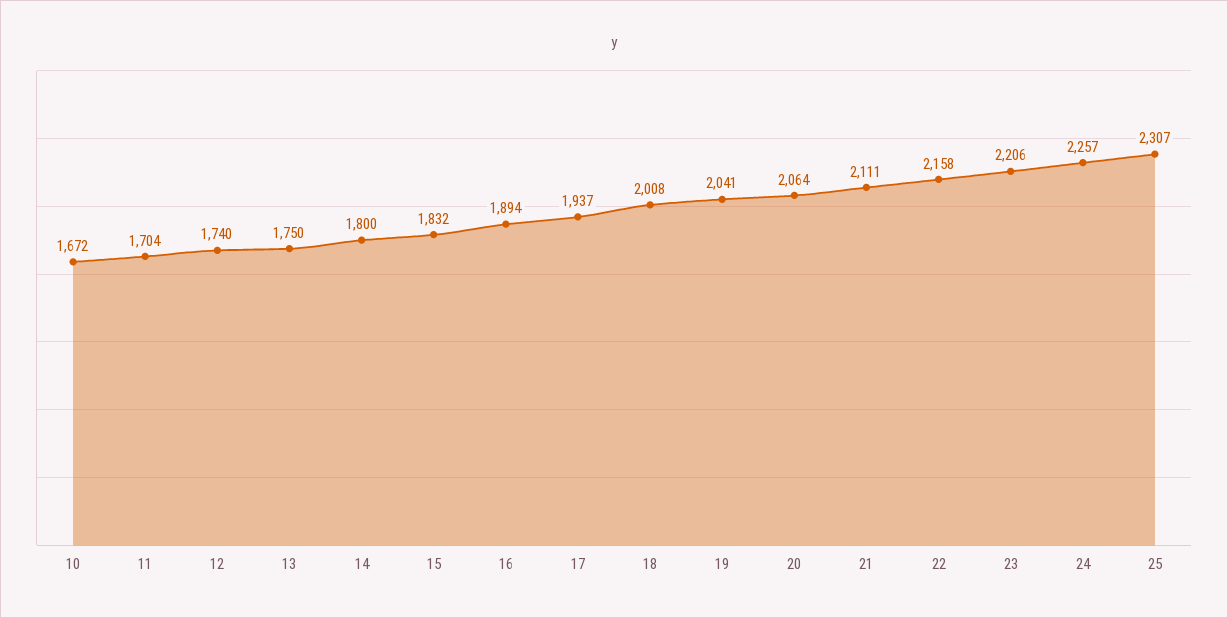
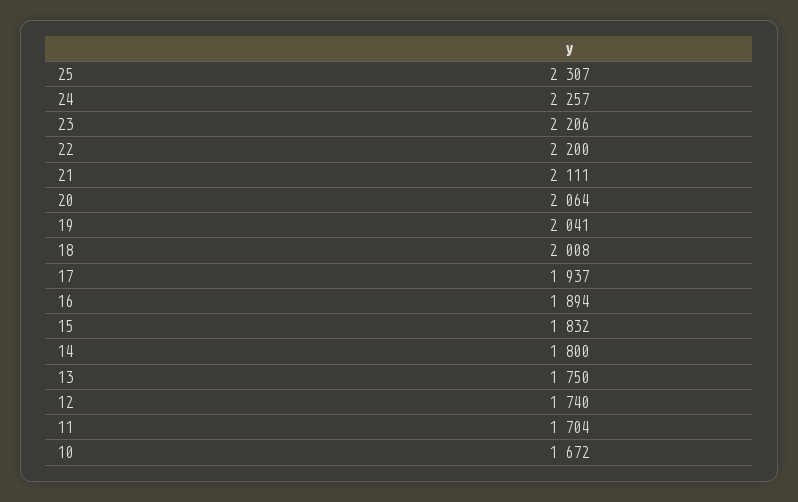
22: 2158 -> 2200

